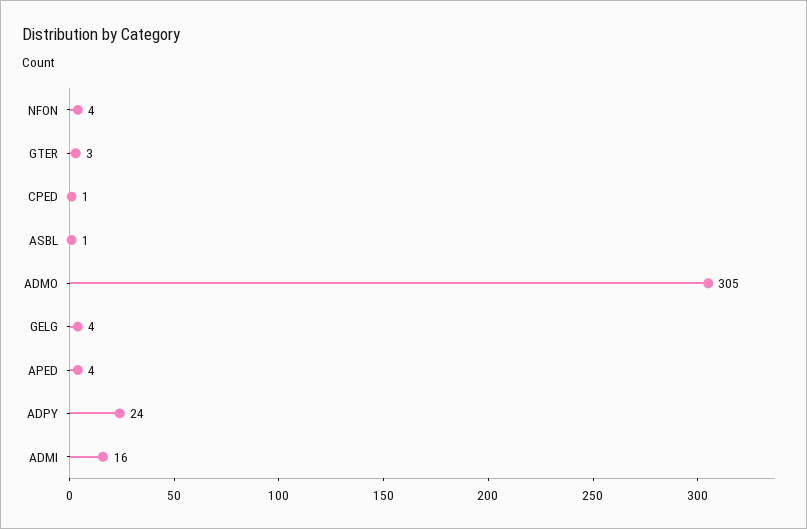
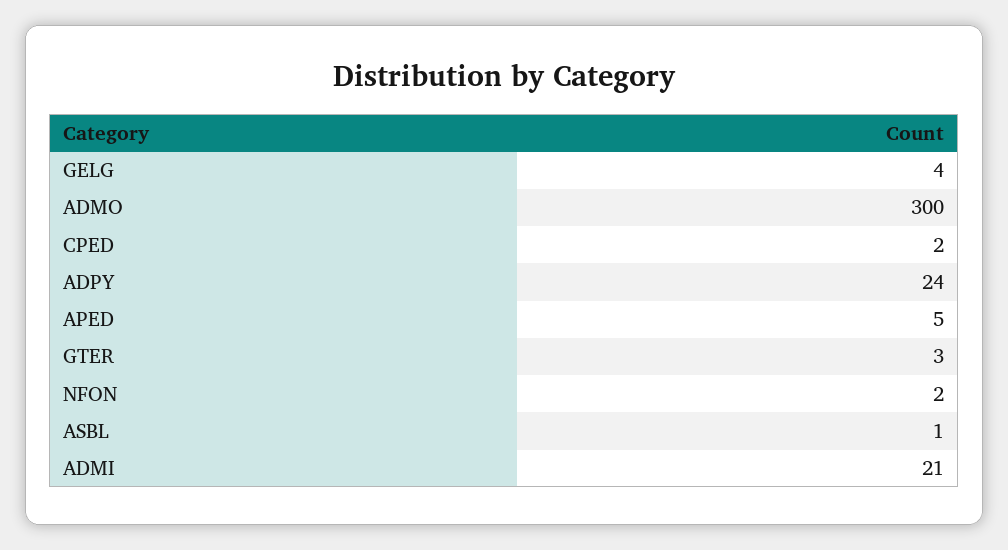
NFON: 4 -> 2
CPED: 1 -> 2
ADMO: 305 -> 300
APED: 4 -> 5
ADMI: 16 -> 21

